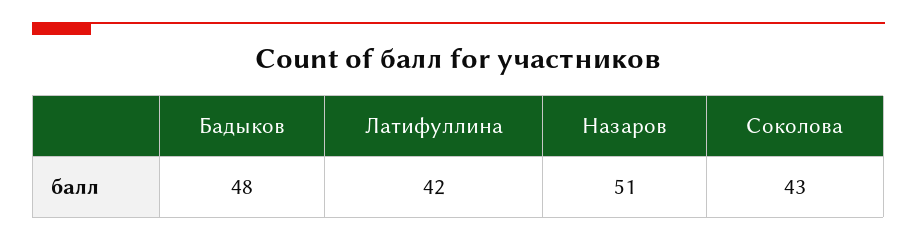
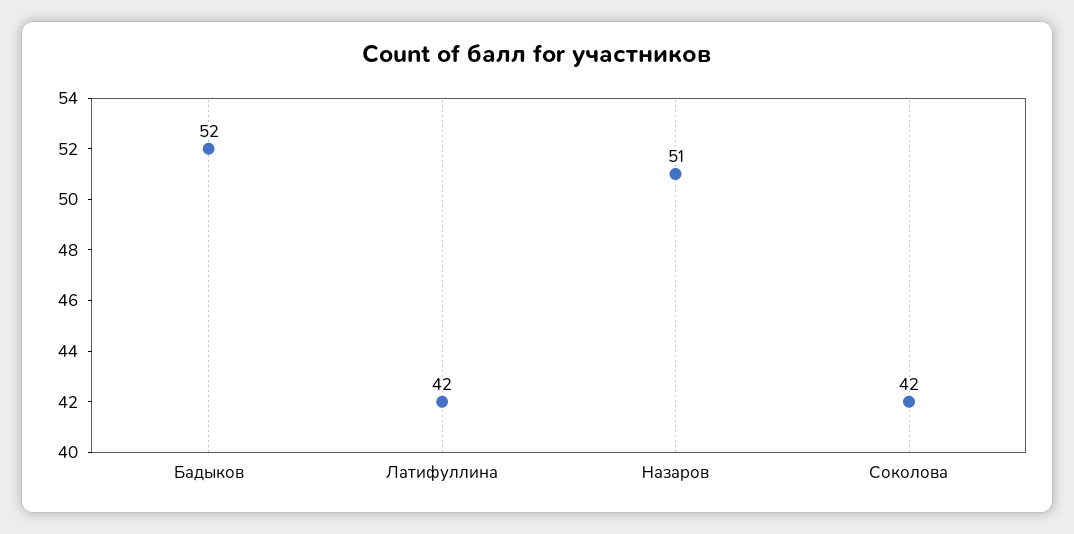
Бадыков: 48 -> 52
Соколова: 43 -> 42

